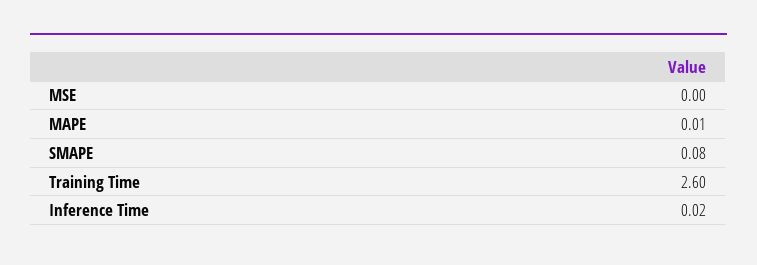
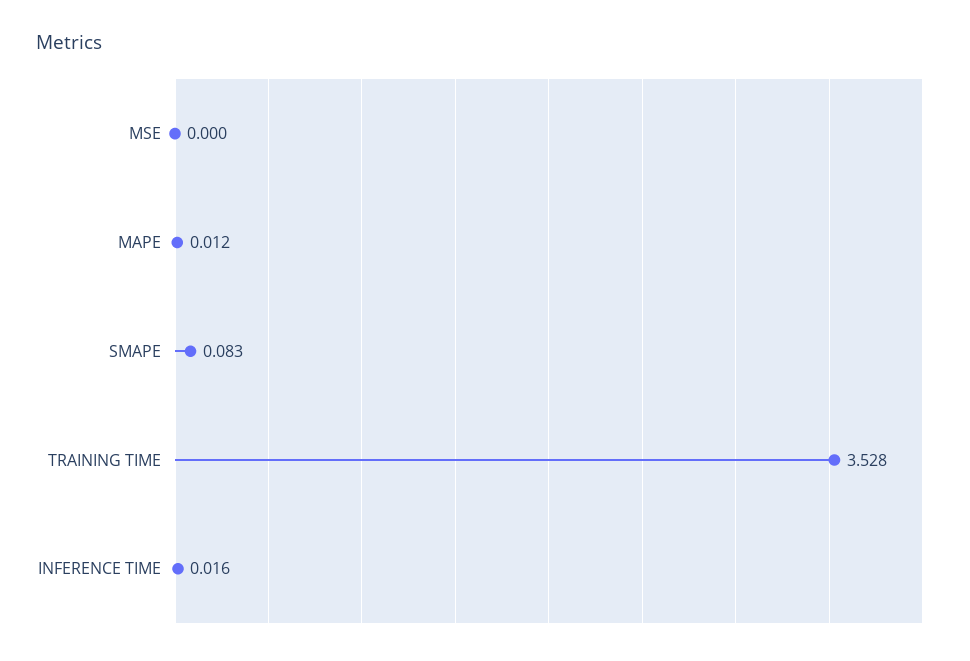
Training Time: 2.6 -> 3.528

